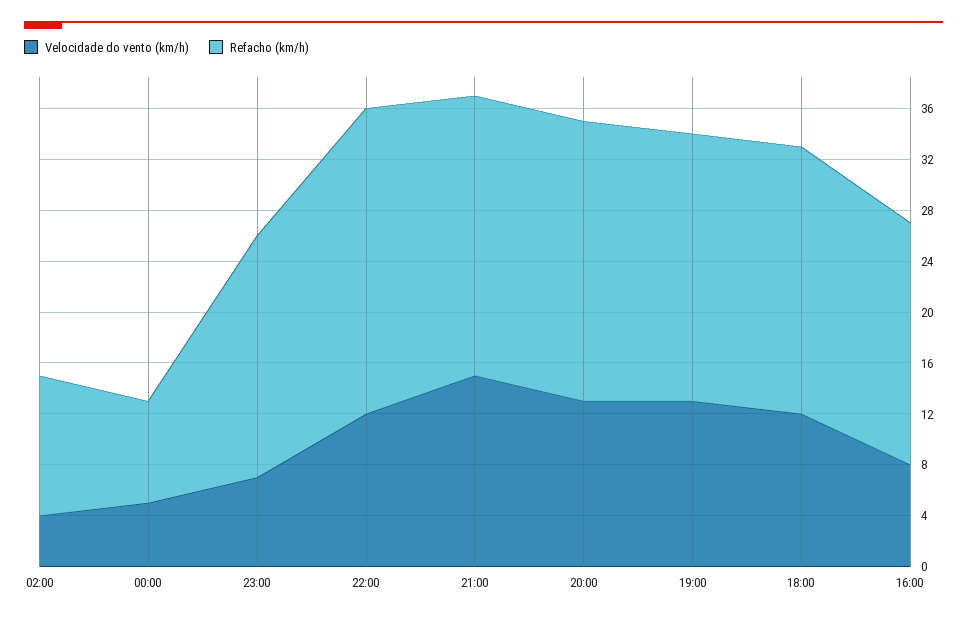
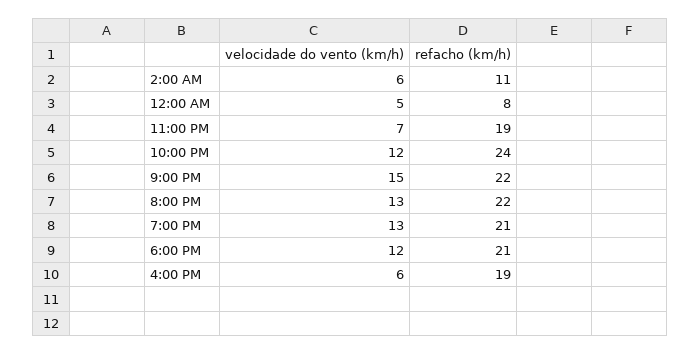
Velocidade do vento (km/h), 02:00: 4 -> 6
Velocidade do vento (km/h), 16:00: 8 -> 6

